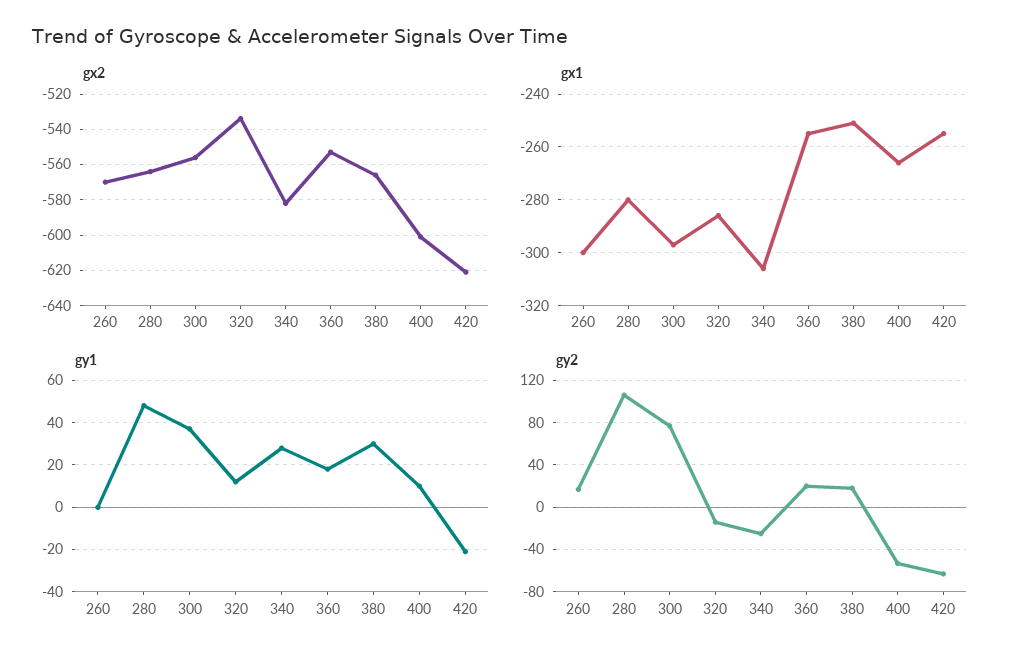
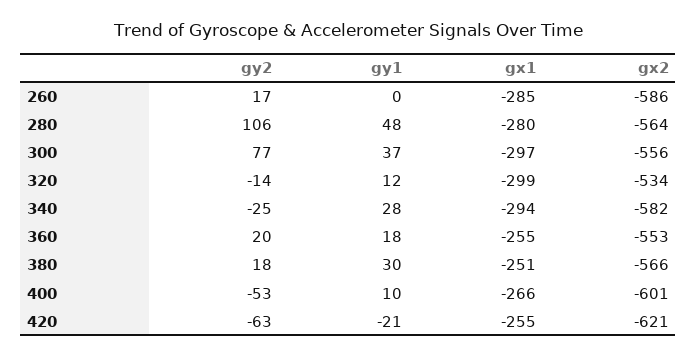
gx2, 260: -570 -> -586
gx1, 260: -300 -> -285
gx1, 320: -285 -> -299
gx1, 340: -305 -> -294

